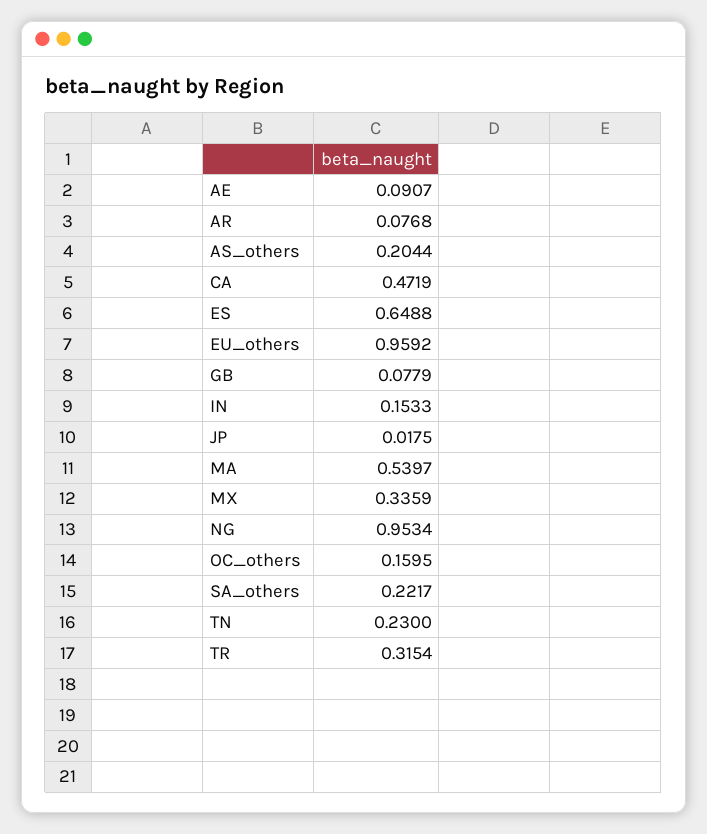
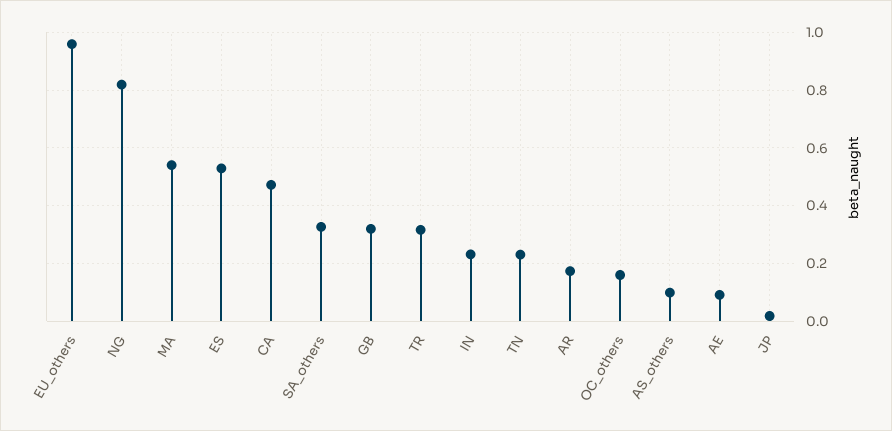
AR: 0.0768 -> 0.175
AS_others: 0.2044 -> 0.1
ES: 0.6488 -> 0.525
GB: 0.0779 -> 0.325
IN: 0.1533 -> 0.225
MX: 0.3359 -> none
NG: 0.9534 -> 0.825
SA_others: 0.2217 -> 0.325

